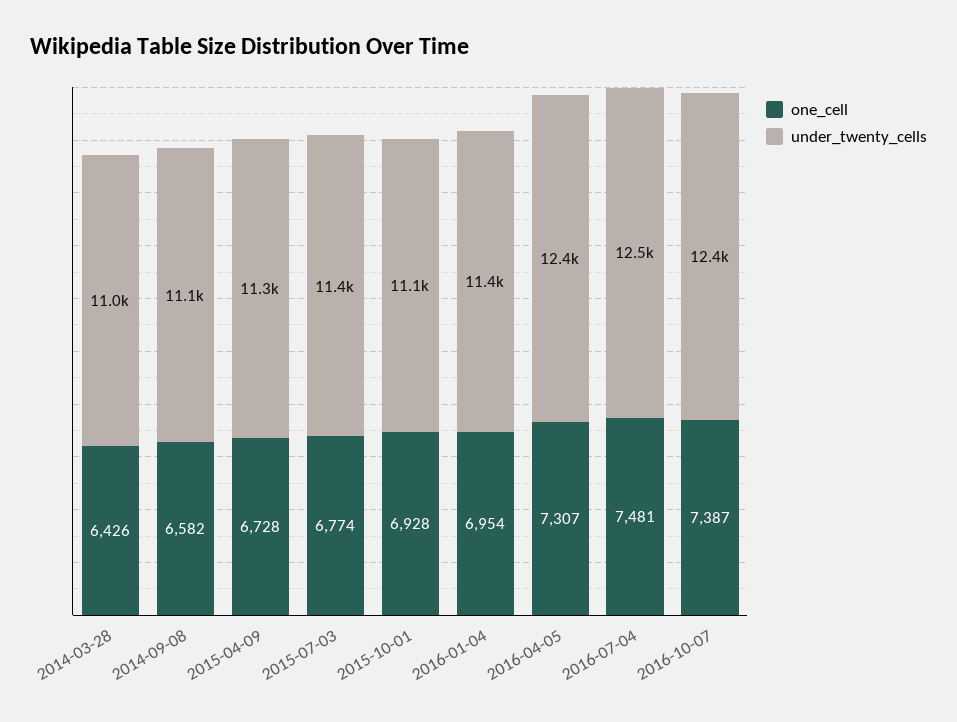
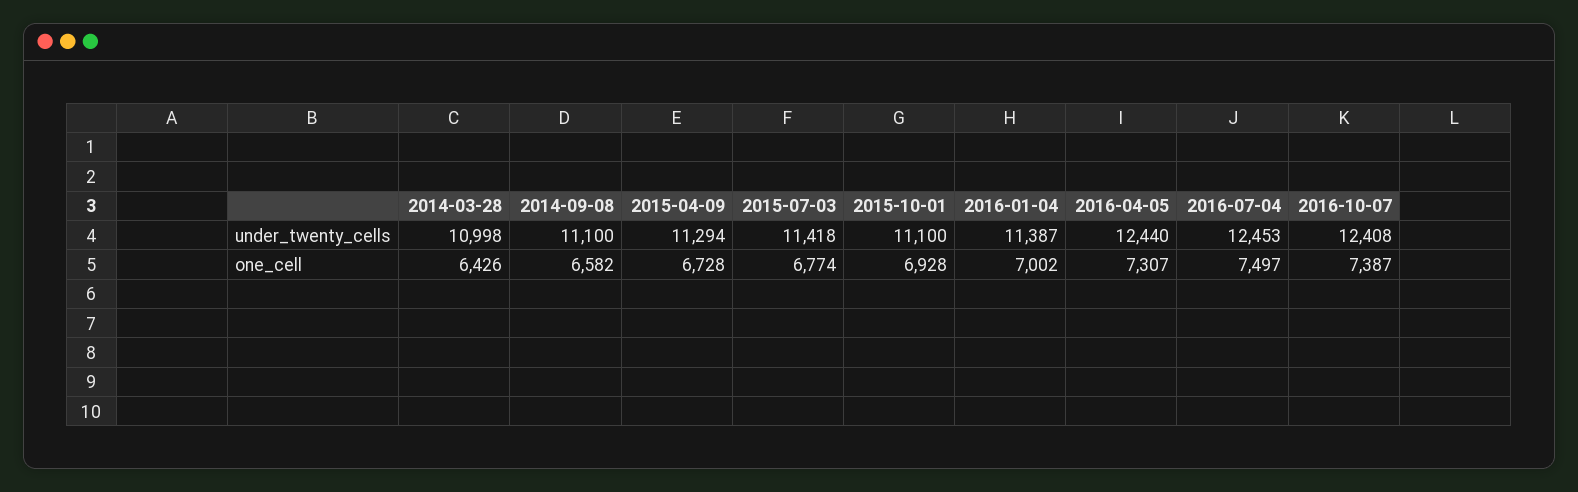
one_cell, 2016-01-04: 6954 -> 7002
one_cell, 2016-07-04: 7481 -> 7497

